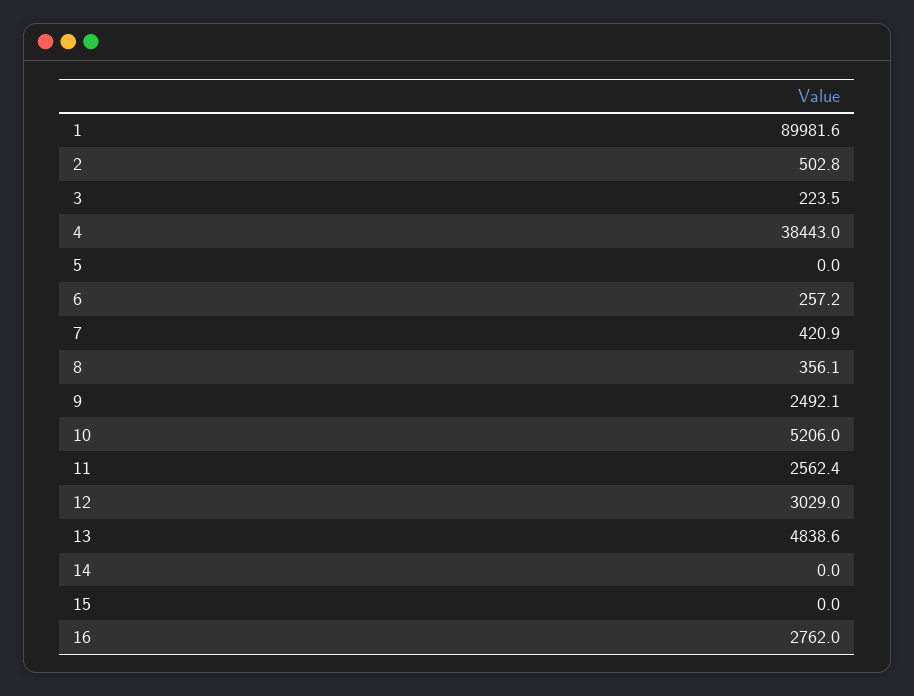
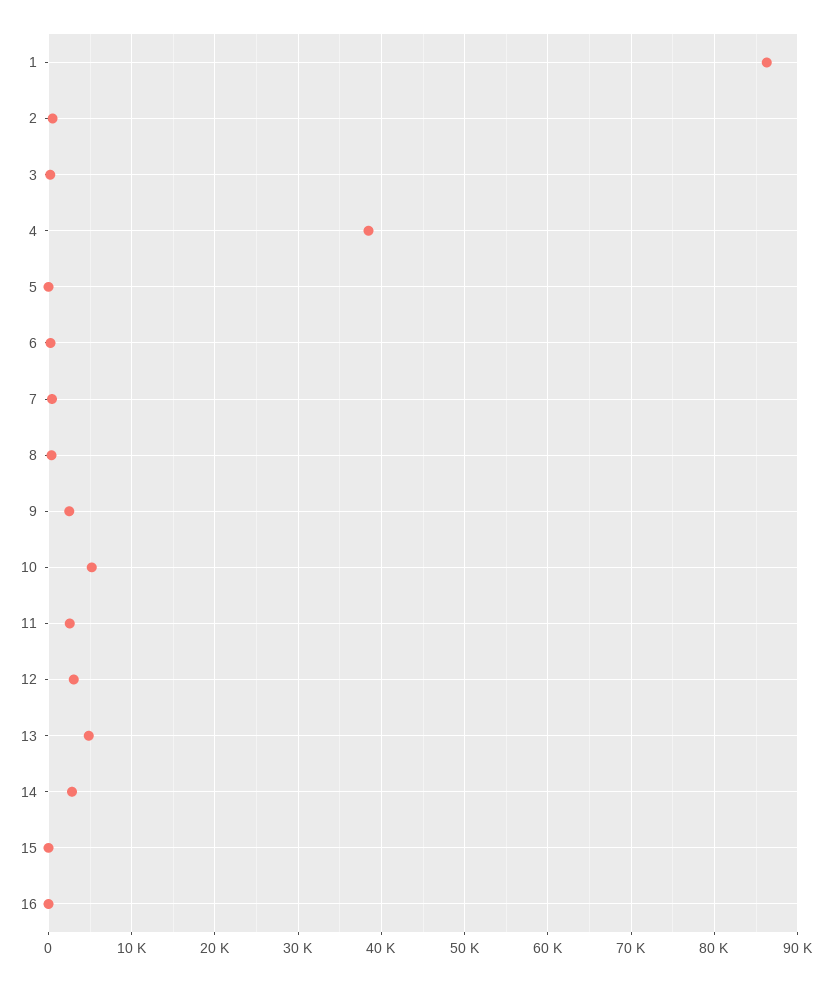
1: 89981.6 -> 86000
14: 0 -> 3000
16: 2762 -> 0

